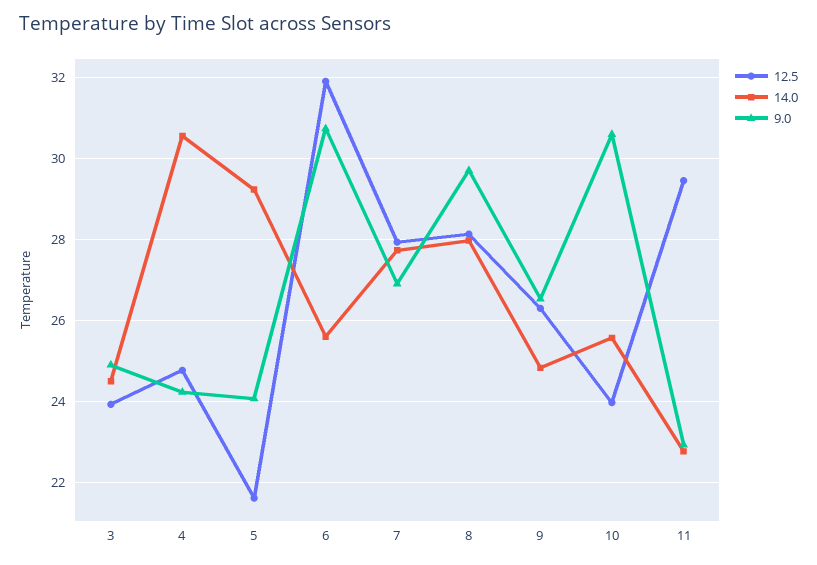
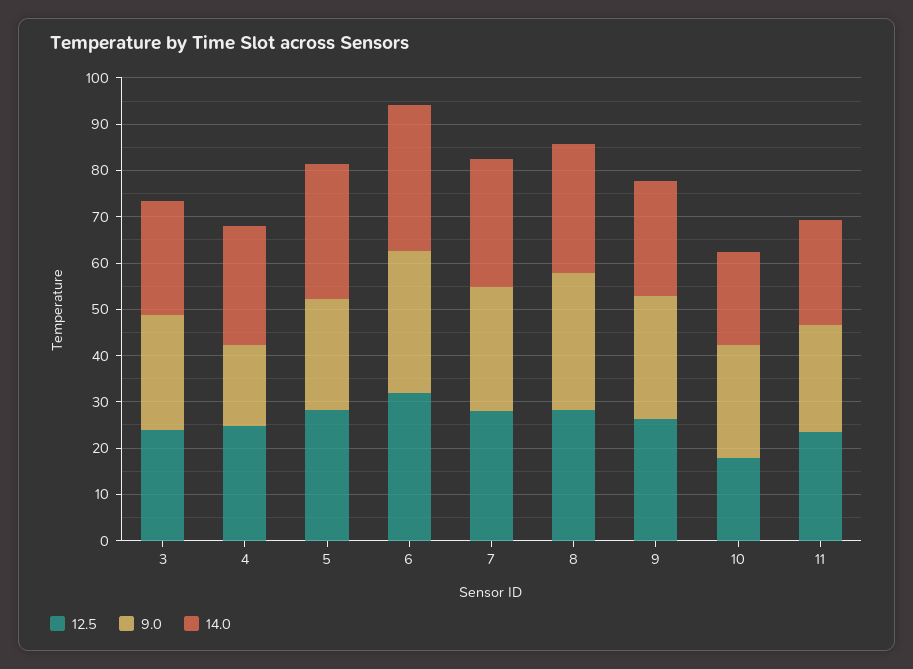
14.0, 4: 30.6 -> 26
9.0, 4: 24.2 -> 18
12.5, 5: 21.6 -> 28
14.0, 6: 25.6 -> 32
12.5, 10: 24 -> 18
14.0, 10: 25.6 -> 20
9.0, 10: 30.6 -> 24
12.5, 11: 29.4 -> 24

